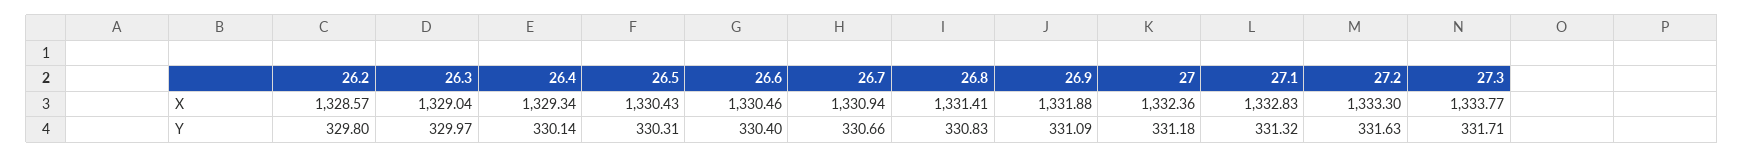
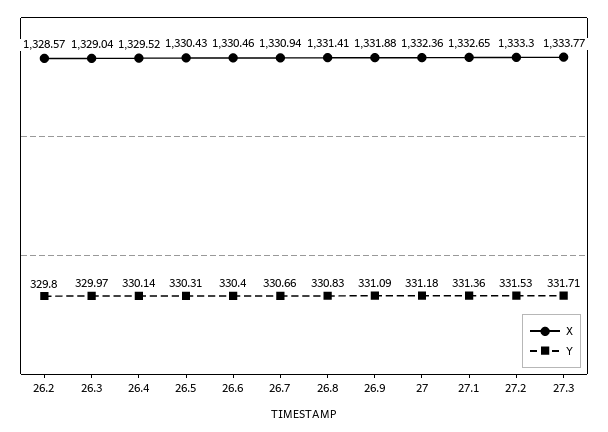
X, 26.4: 1329.34 -> 1329.52
X, 27.1: 1332.83 -> 1332.65
Y, 27.1: 331.32 -> 331.36
Y, 27.2: 331.63 -> 331.53

